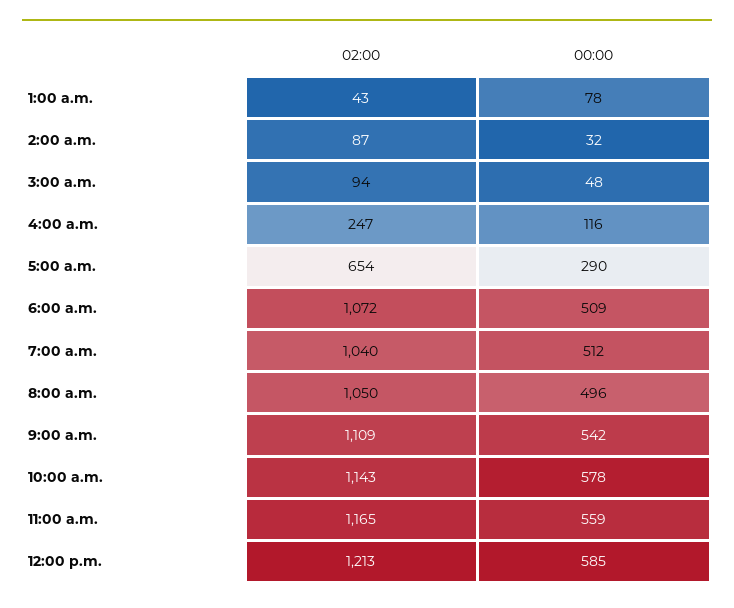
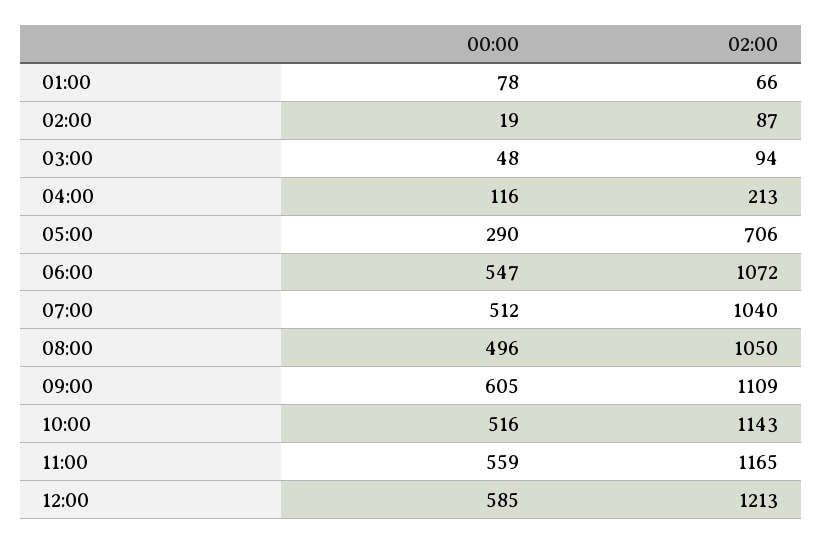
02:00, 1:00 a.m.: 43 -> 66
00:00, 2:00 a.m.: 32 -> 19
02:00, 4:00 a.m.: 247 -> 213
02:00, 5:00 a.m.: 654 -> 706
00:00, 6:00 a.m.: 509 -> 547
00:00, 9:00 a.m.: 542 -> 605
00:00, 10:00 a.m.: 578 -> 516

